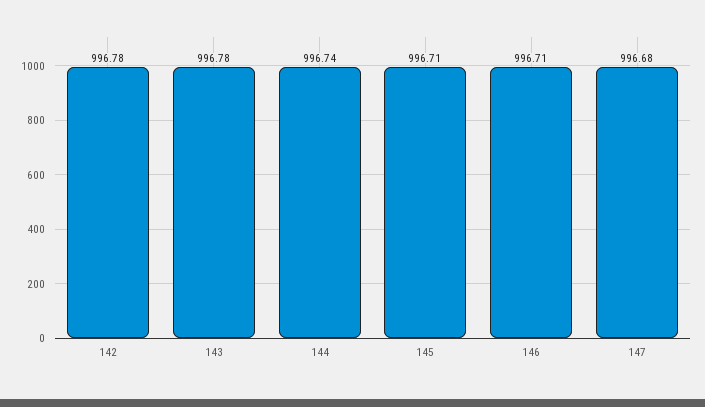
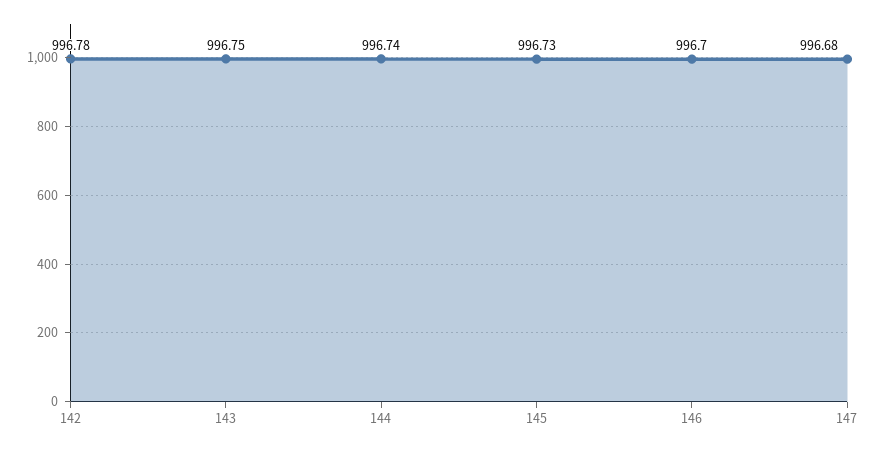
143: 996.78 -> 996.75
145: 996.71 -> 996.73
146: 996.71 -> 996.7

